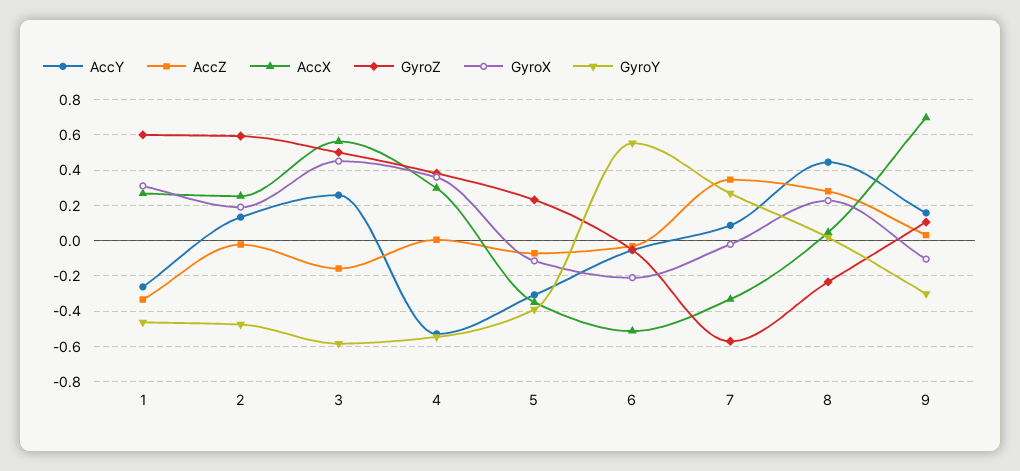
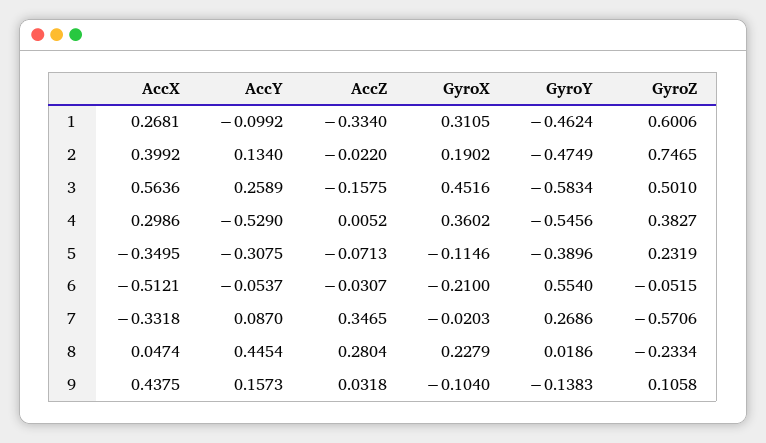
AccY, 1: -0.25 -> -0.0992
AccX, 2: 0.25 -> 0.3992
GyroZ, 2: 0.6 -> 0.7465
AccX, 9: 0.7 -> 0.4375
GyroY, 9: -0.3 -> -0.1383

